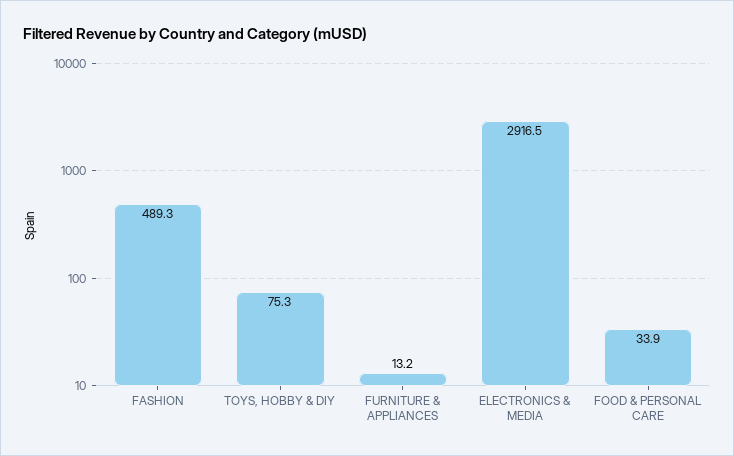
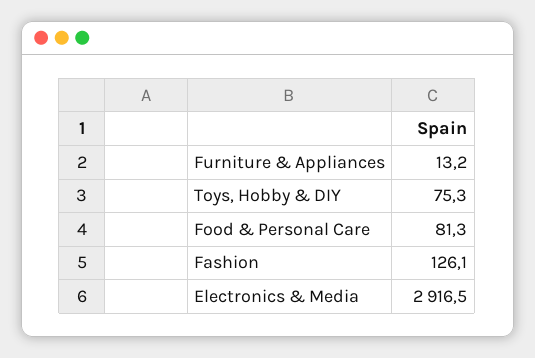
FASHION: 489.3 -> 126.1
FOOD & PERSONAL CARE: 33.9 -> 81.3

